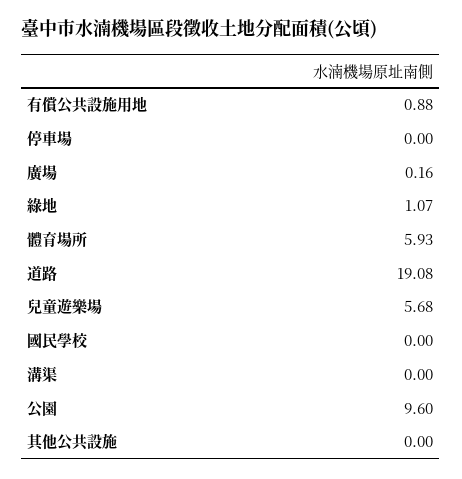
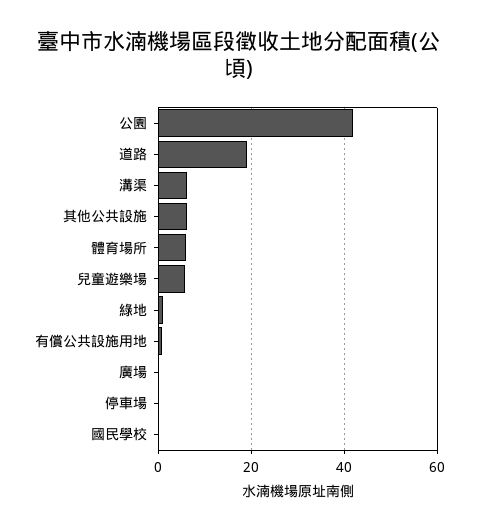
溝渠: 0 -> 6
公園: 9.6 -> 42
其他公共設施: 0 -> 6

